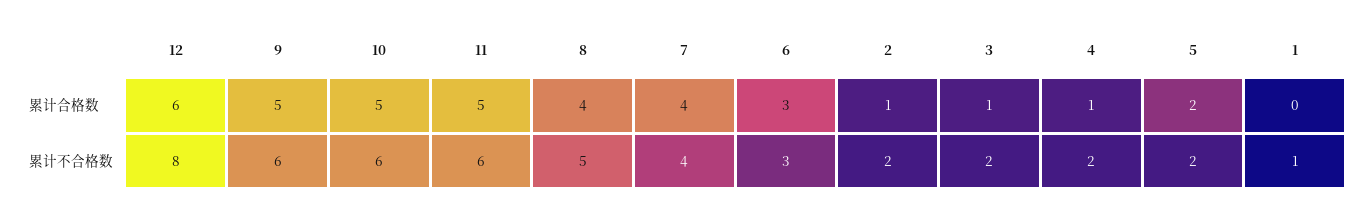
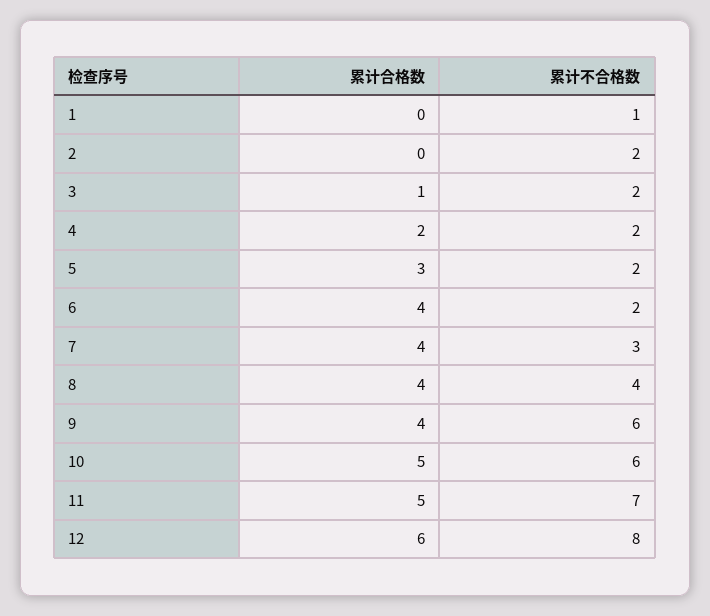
9, 累计合格数: 5 -> 4
6, 累计合格数: 3 -> 4
2, 累计合格数: 1 -> 0
4, 累计合格数: 1 -> 2
5, 累计合格数: 2 -> 3
11, 累计不合格数: 6 -> 7
8, 累计不合格数: 5 -> 4
7, 累计不合格数: 4 -> 3
6, 累计不合格数: 3 -> 2

